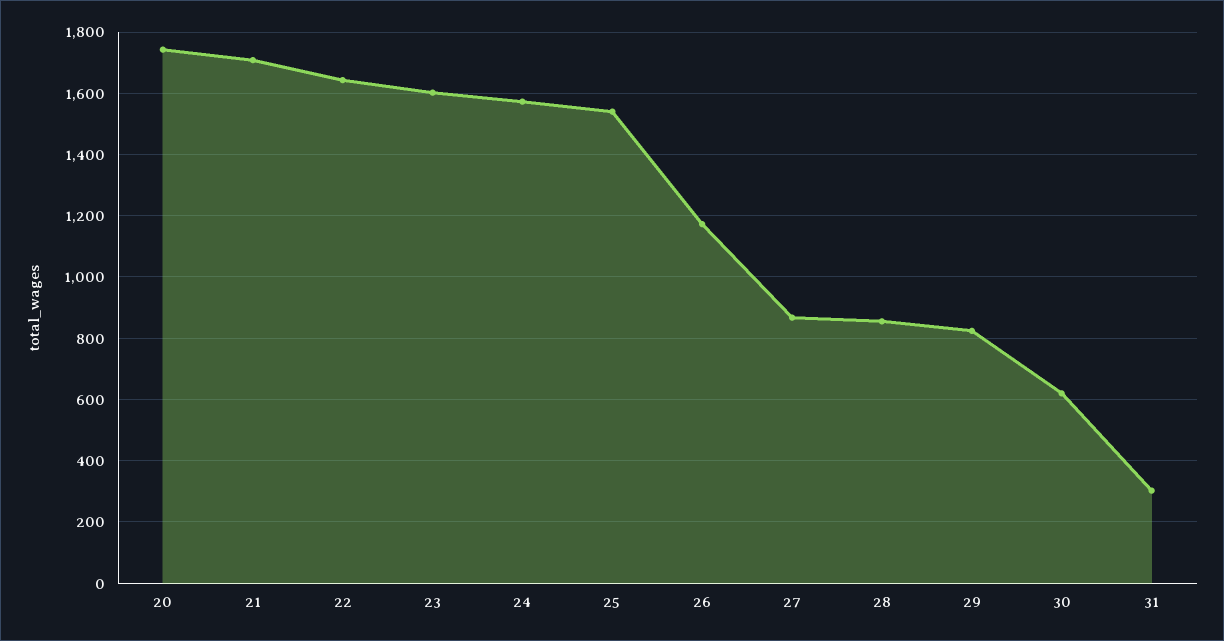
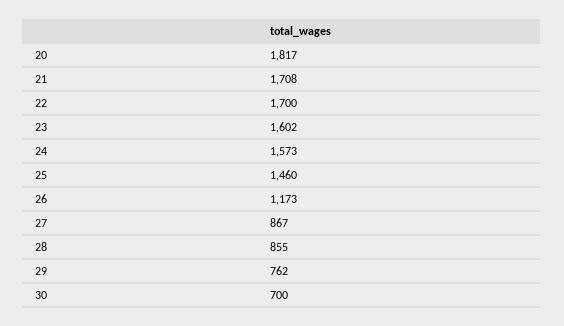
20: 1740 -> 1817
22: 1640 -> 1700
25: 1540 -> 1460
29: 820 -> 762
30: 620 -> 700
31: 300 -> none

